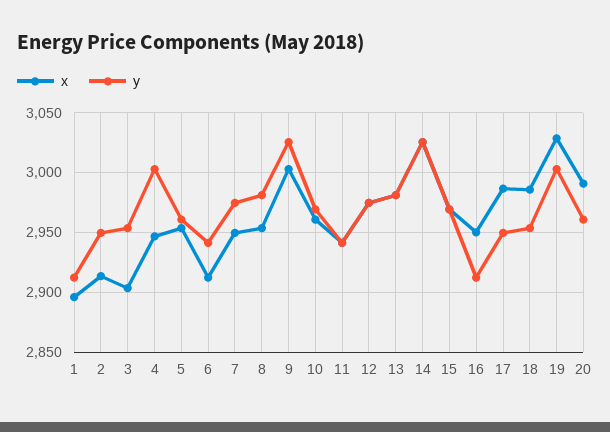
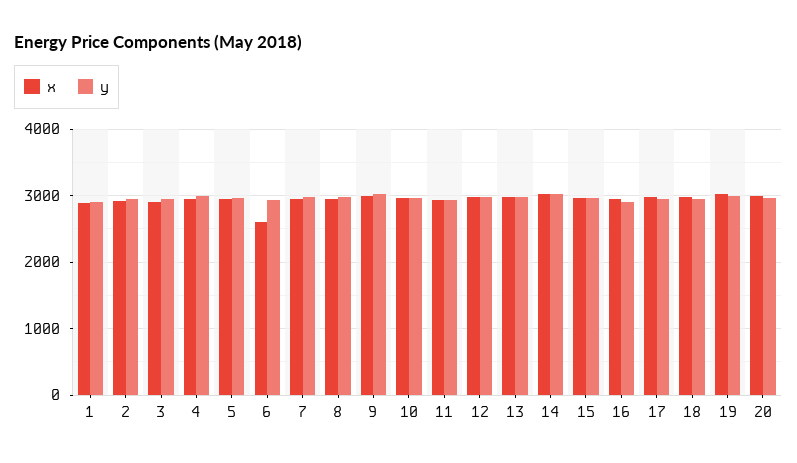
x, 6: 2910 -> 2600

